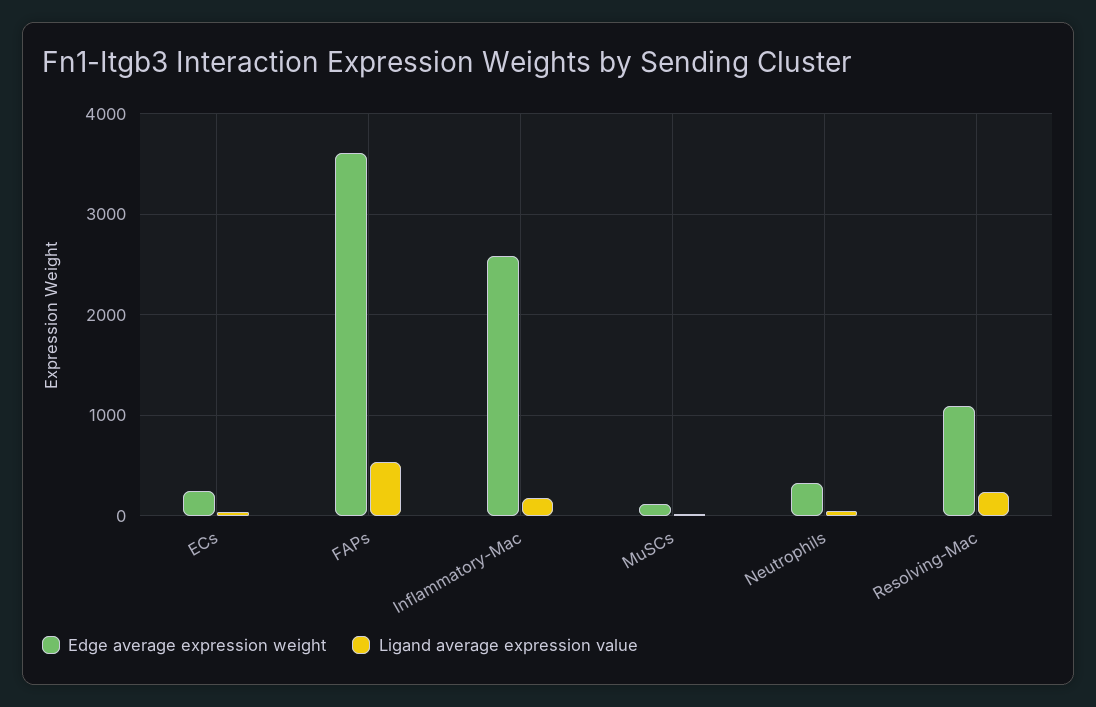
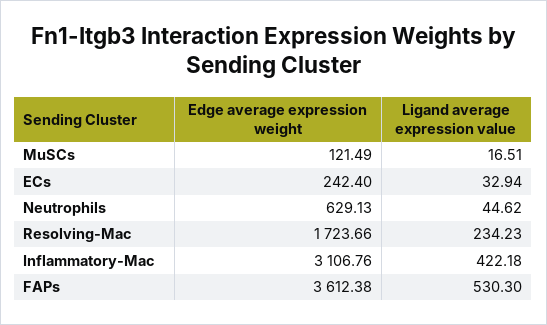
Edge average expression weight, Inflammatory-Mac: 2600 -> 3106.76
Ligand average expression value, Inflammatory-Mac: 200 -> 422.18
Edge average expression weight, Neutrophils: 300 -> 629.13
Edge average expression weight, Resolving-Mac: 1100 -> 1723.66

